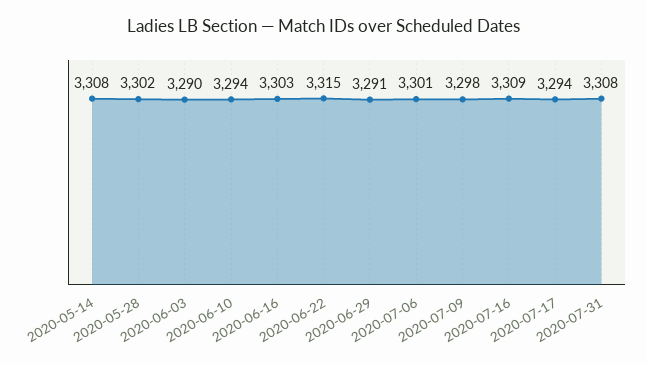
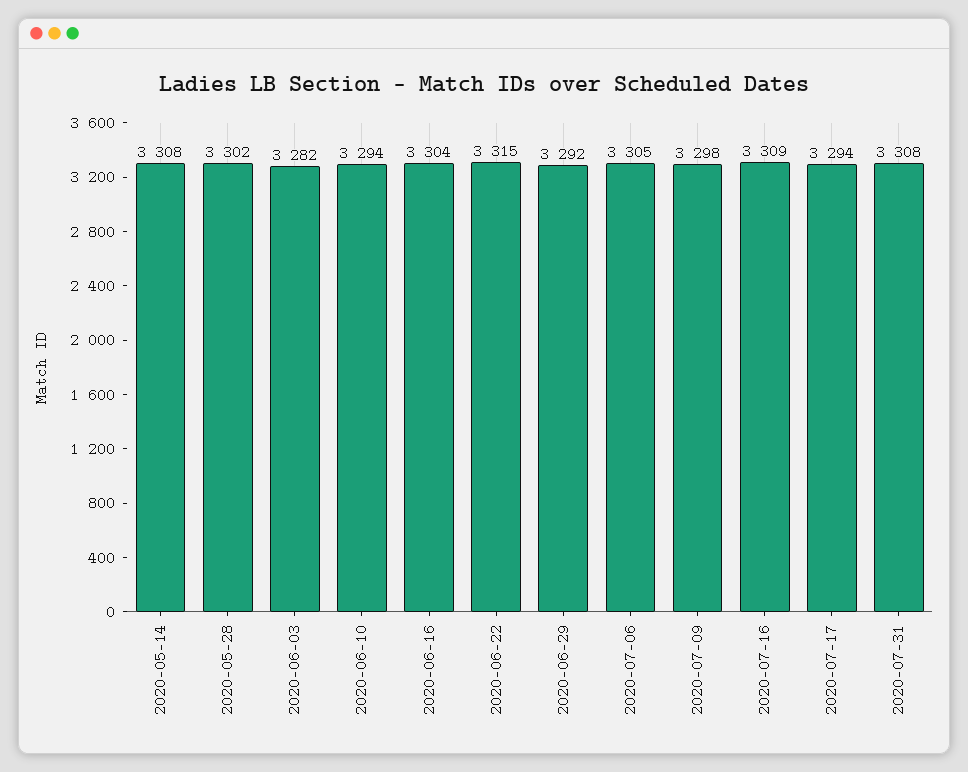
2020-06-03: 3290 -> 3282
2020-06-16: 3303 -> 3304
2020-06-29: 3291 -> 3292
2020-07-06: 3301 -> 3305

